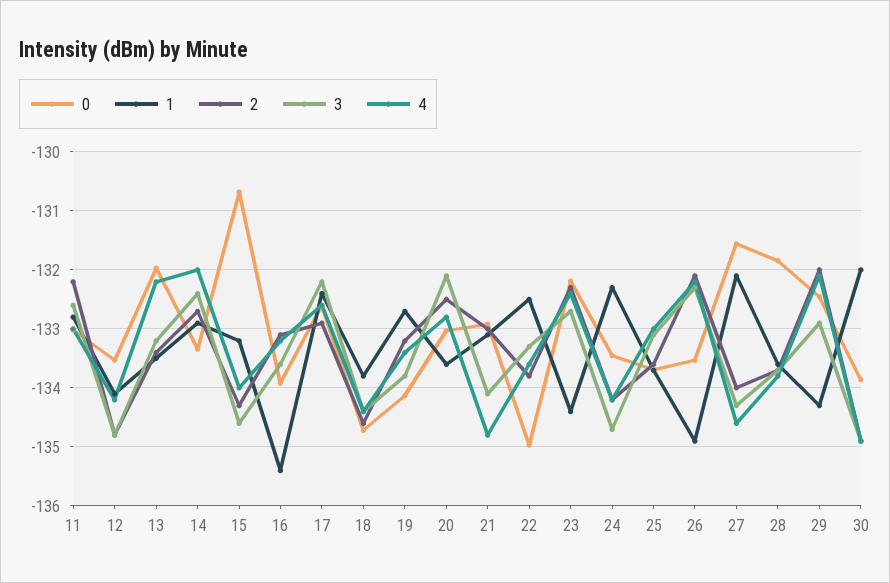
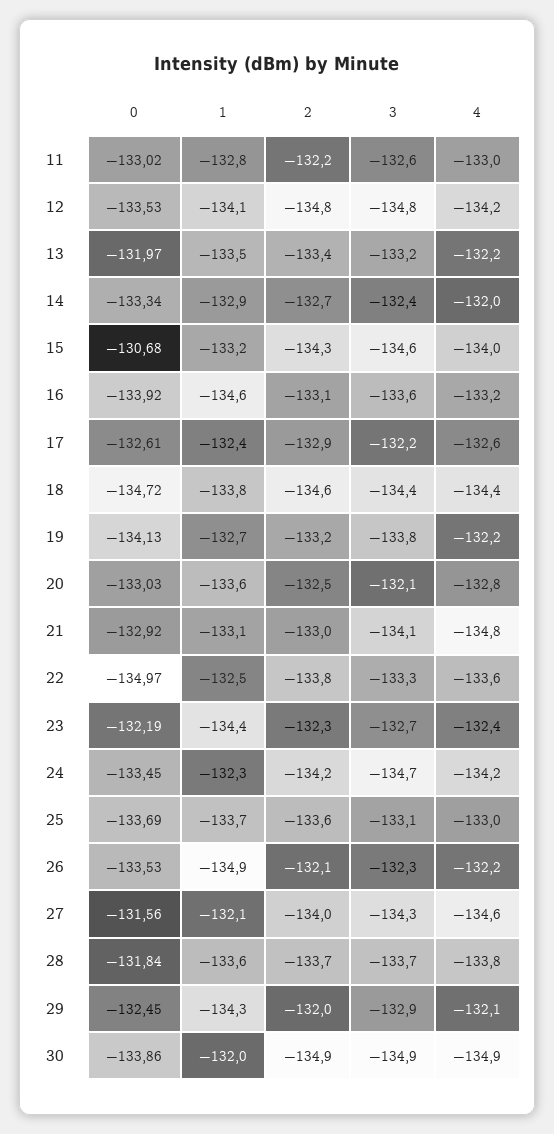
1, 16: -135.4 -> -134.6
4, 19: -133.4 -> -132.2

